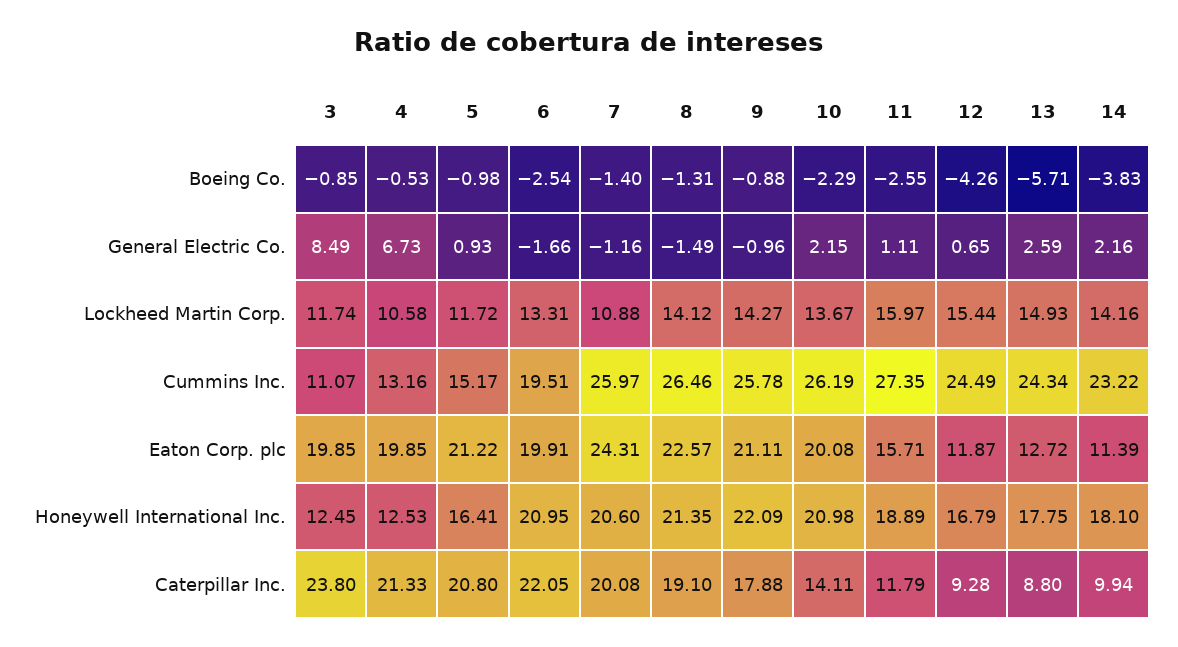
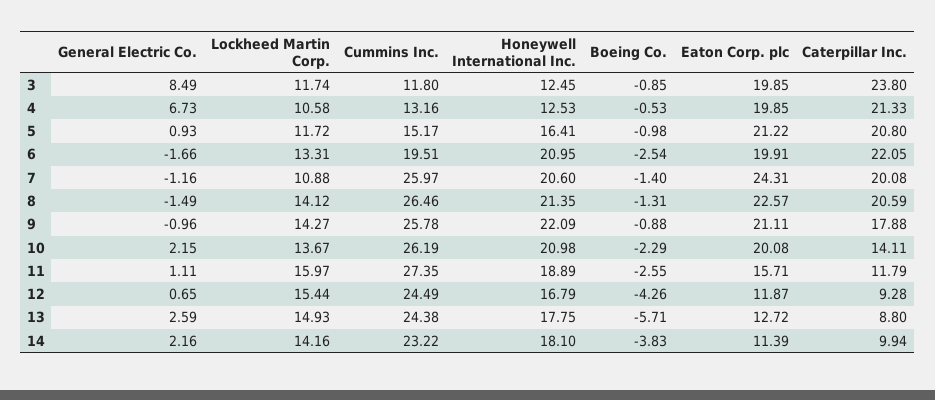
3, Cummins Inc.: 11.07 -> 11.8
13, Cummins Inc.: 24.34 -> 24.38
8, Caterpillar Inc.: 19.1 -> 20.59

